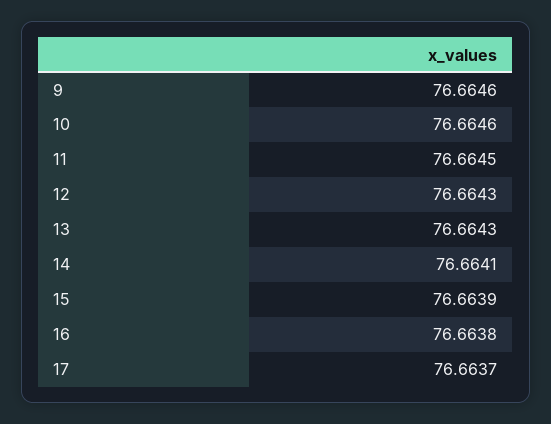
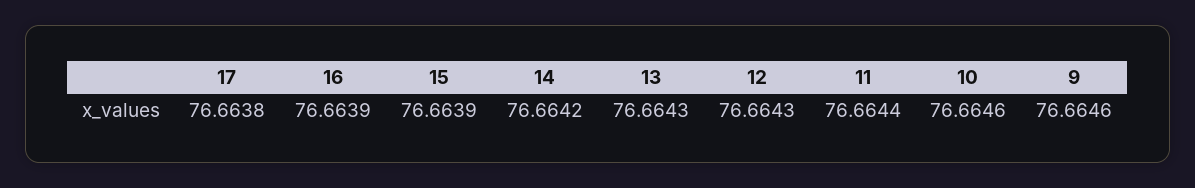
11: 76.6645 -> 76.6644
14: 76.6641 -> 76.6642
16: 76.6638 -> 76.6639
17: 76.6637 -> 76.6638

